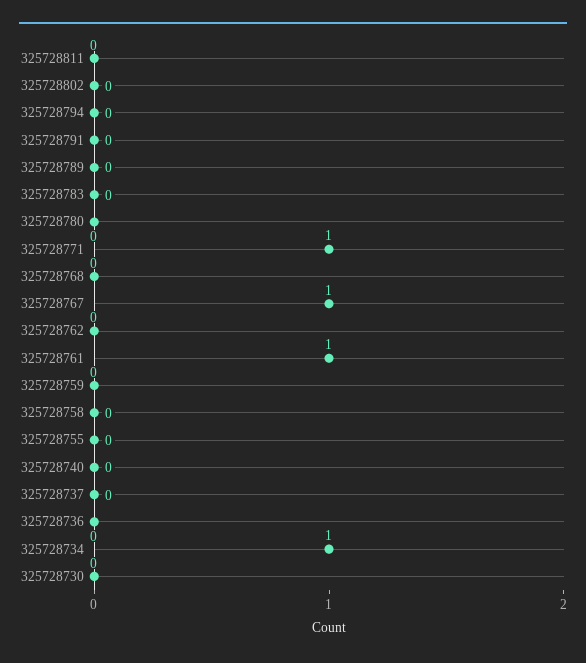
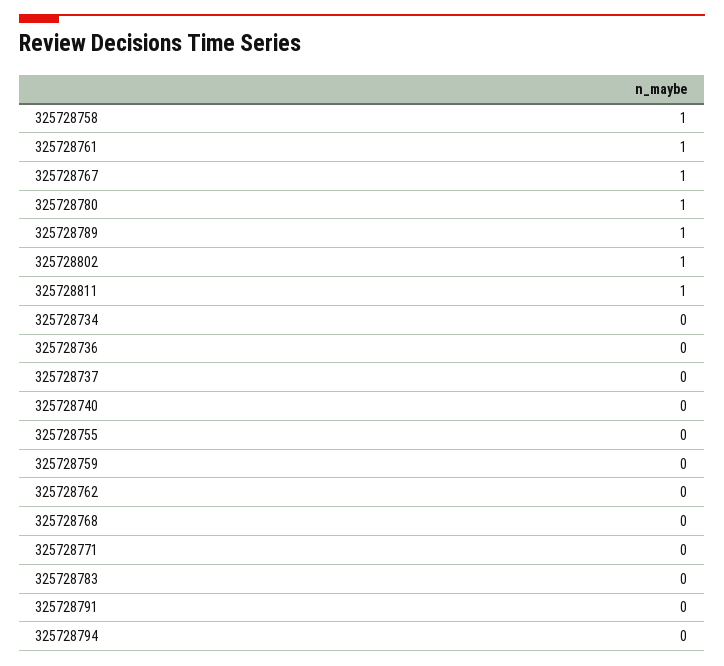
325728811: 0 -> 1
325728802: 0 -> 1
325728789: 0 -> 1
325728780: 0 -> 1
325728771: 1 -> 0
325728758: 0 -> 1
325728734: 1 -> 0
325728730: 0 -> none

